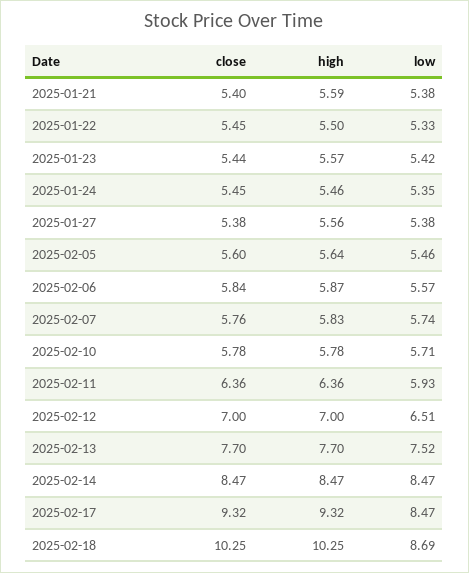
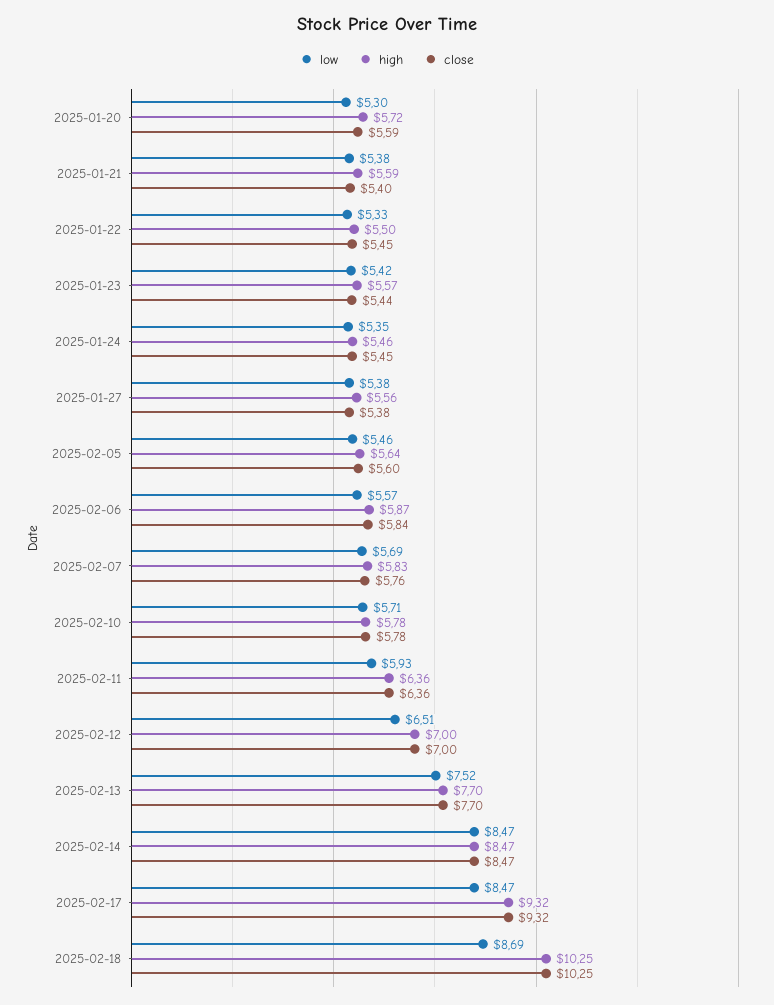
low, 2025-02-07: 5.74 -> 5.69
low, 2025-01-20: none -> 5.3
high, 2025-01-20: none -> 5.72
close, 2025-01-20: none -> 5.59

